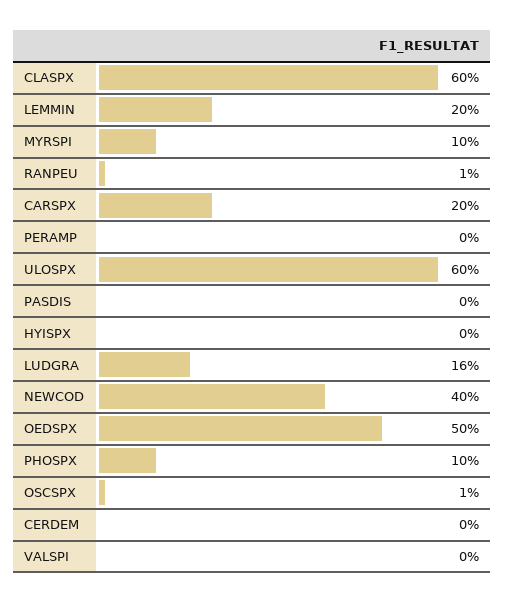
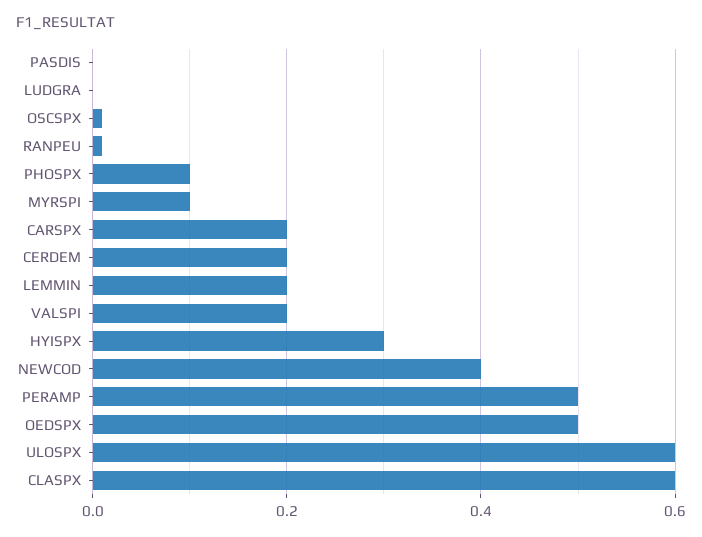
PERAMP: 0 -> 0.5
HYISPX: 0 -> 0.3
LUDGRA: 0.16 -> 0
CERDEM: 0 -> 0.2
VALSPI: 0 -> 0.2

